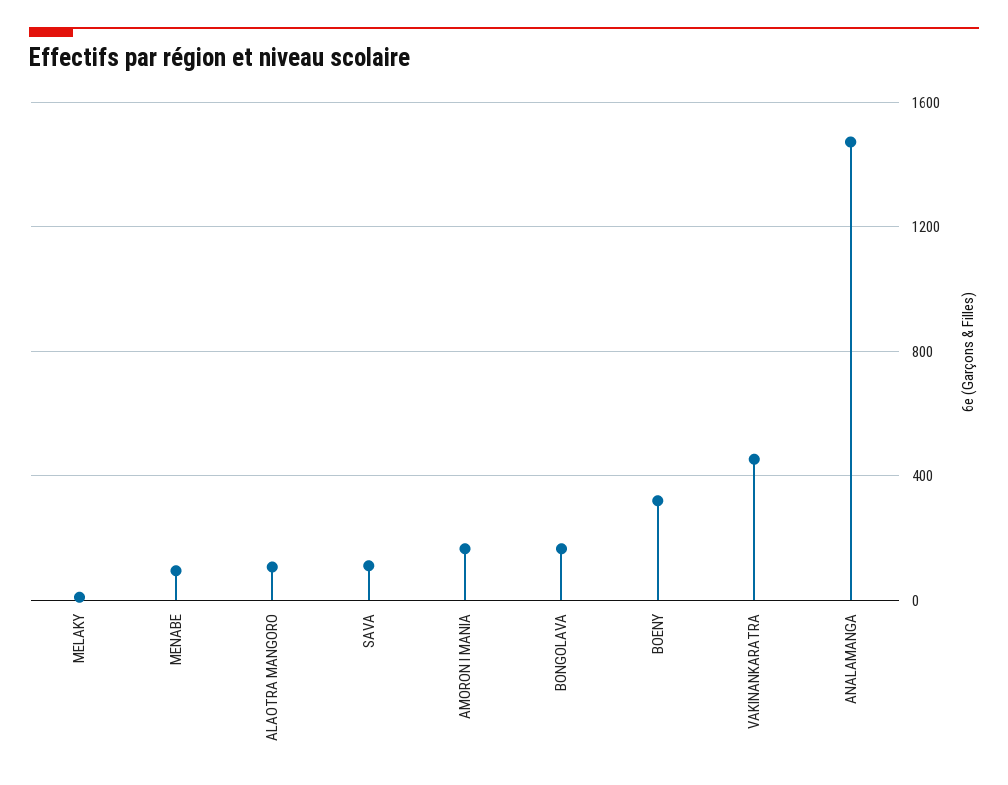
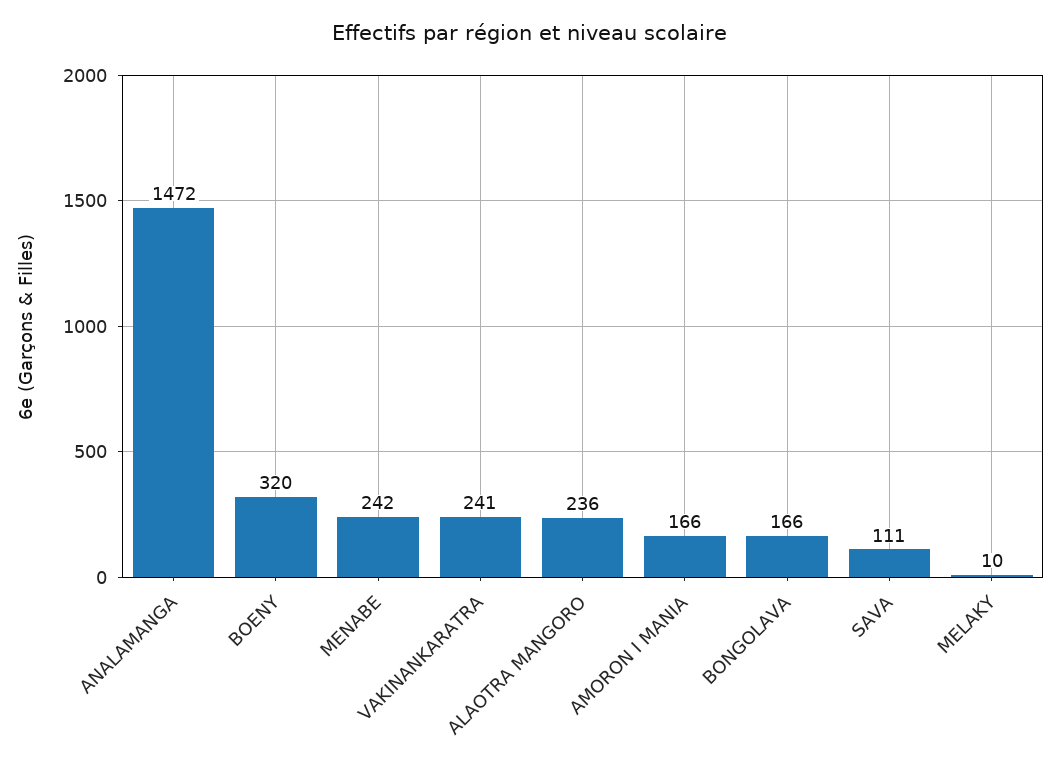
MENABE: 100 -> 242
ALAOTRA MANGORO: 100 -> 236
VAKINANKARATRA: 450 -> 241

